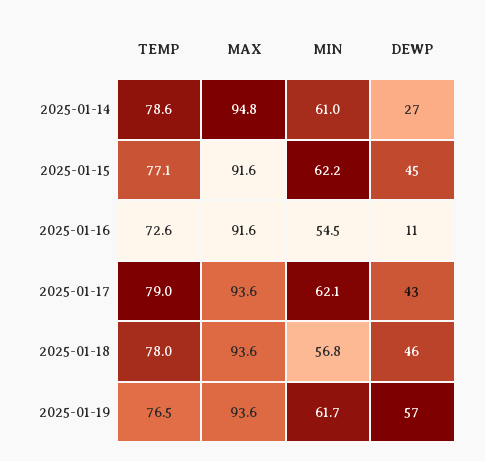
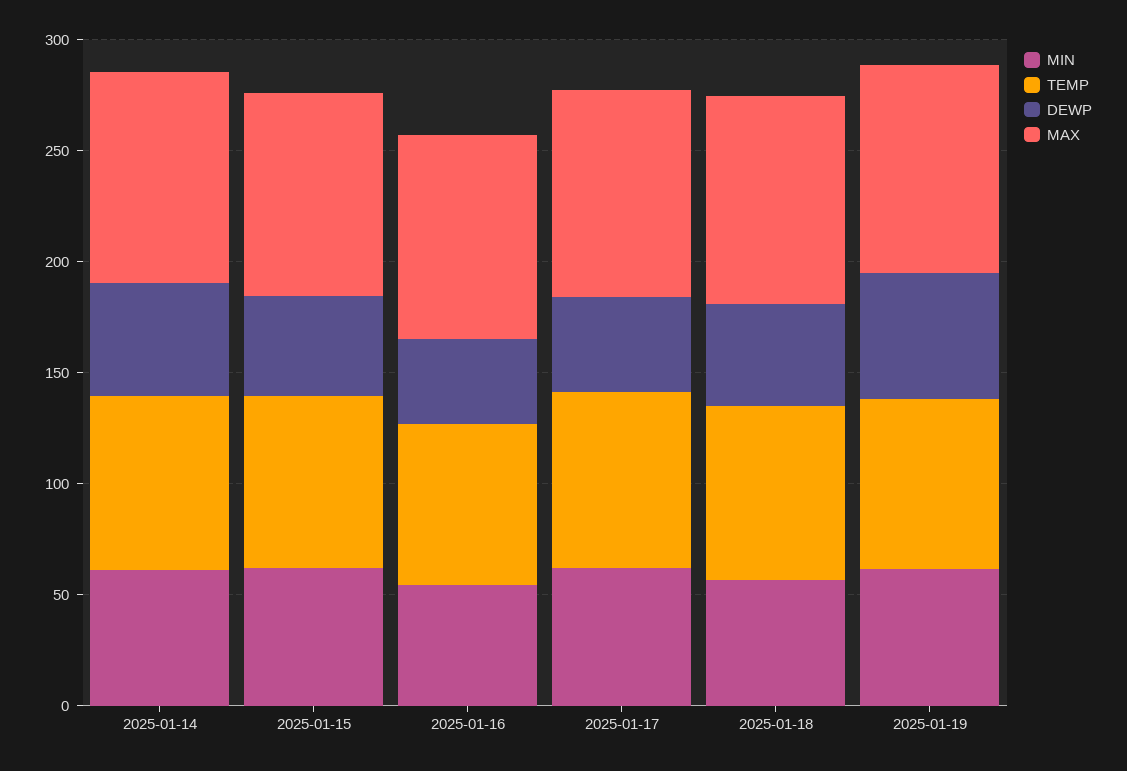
DEWP, 2025-01-14: 27 -> 50
DEWP, 2025-01-16: 11 -> 40

